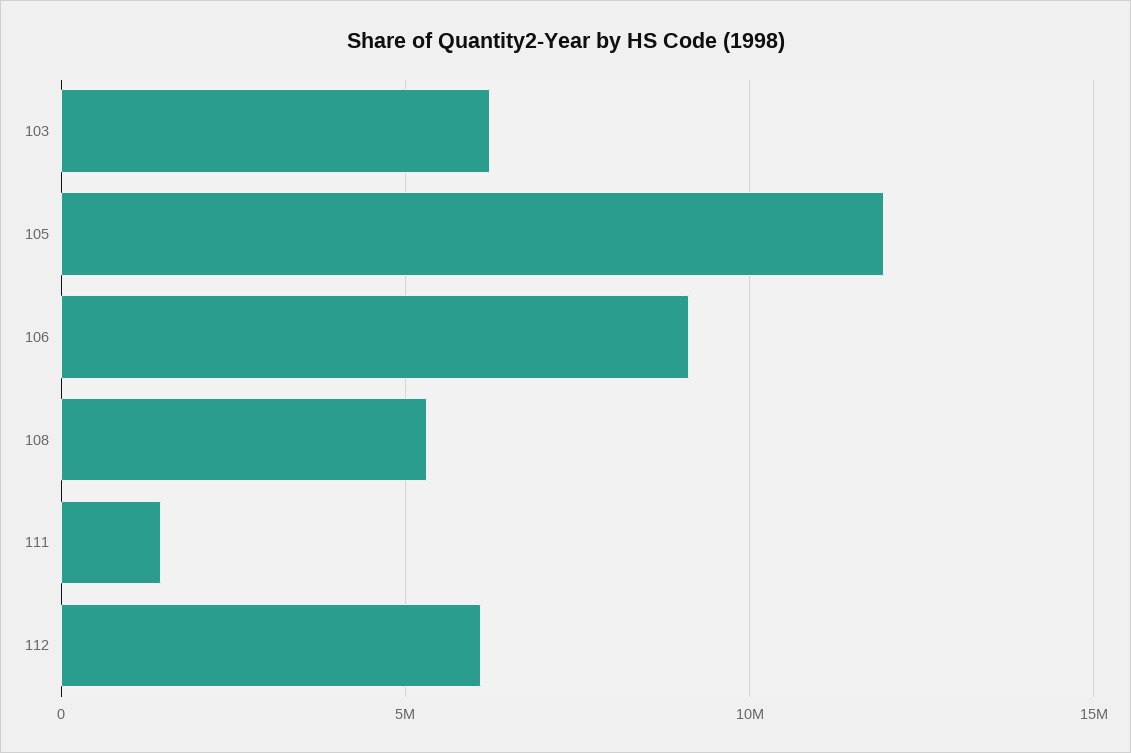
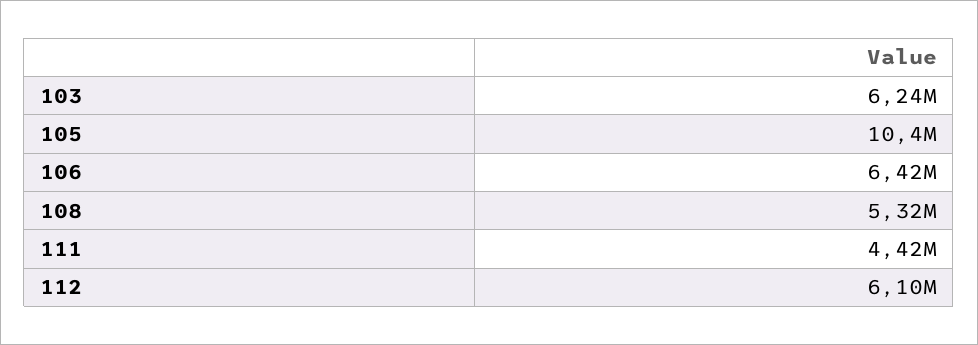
105: 12000000 -> 10400000
106: 9000000 -> 6420000
111: 1500000 -> 4420000

